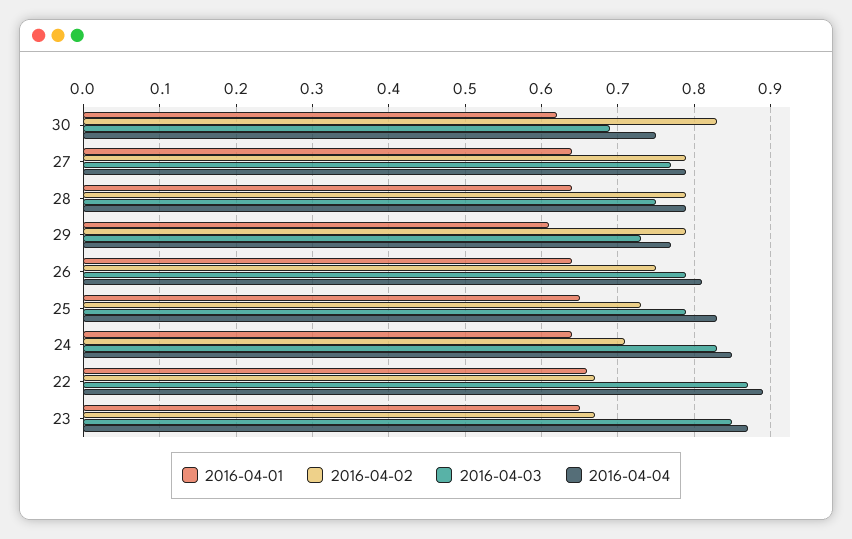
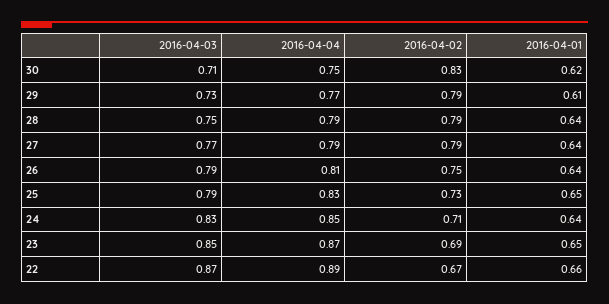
2016-04-03, 30: 0.69 -> 0.71
2016-04-02, 23: 0.67 -> 0.69

